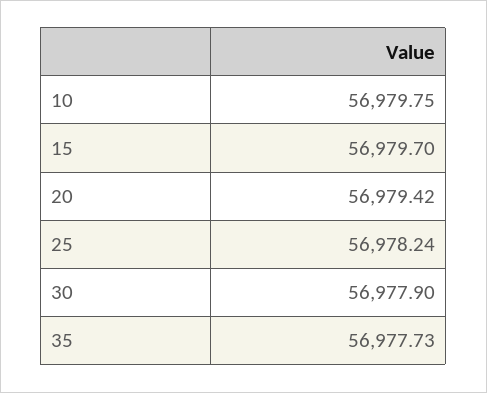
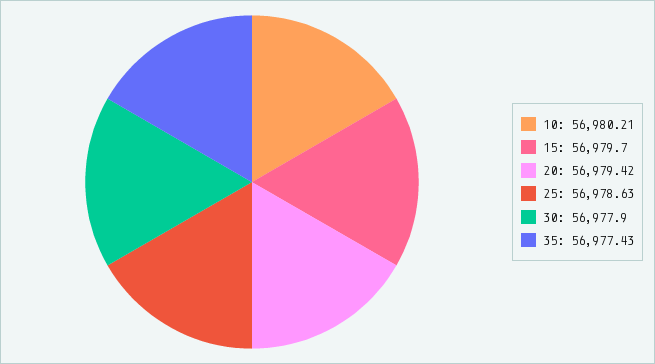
10: 56979.75 -> 56980.21
25: 56978.24 -> 56978.63
35: 56977.73 -> 56977.43

